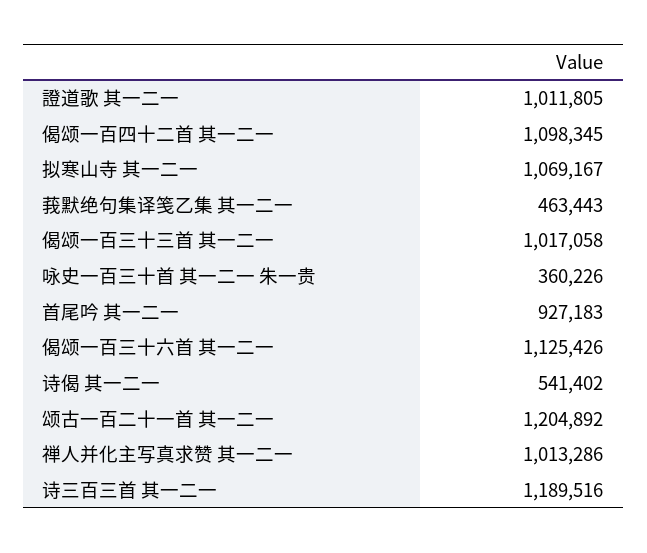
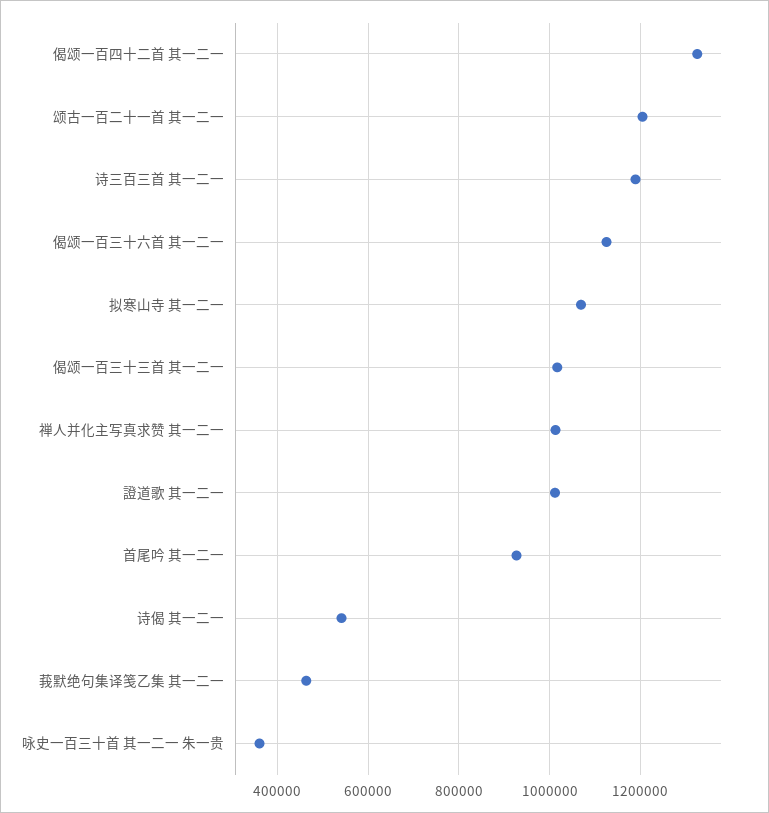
偈颂一百四十二首 其一二一: 1098345 -> 1320000

